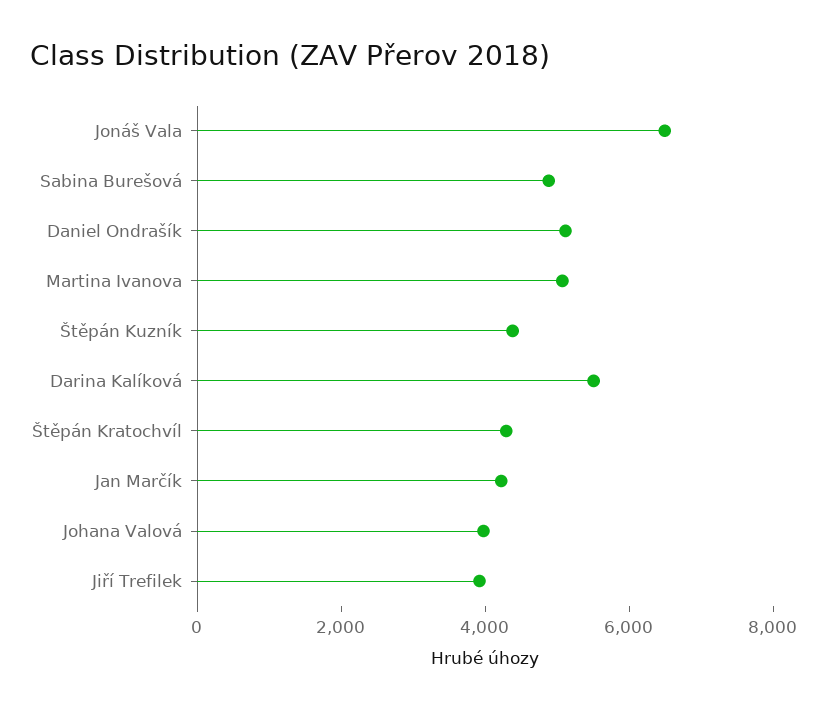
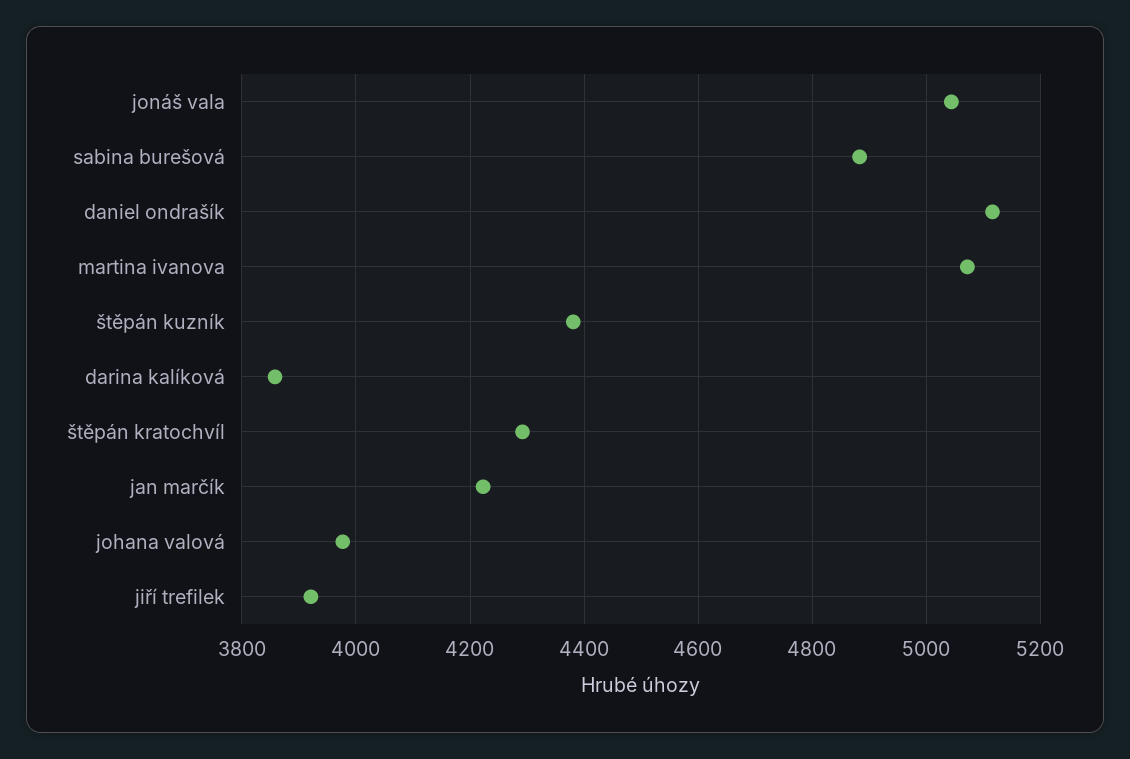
Jonáš Vala: 6500 -> 5040
Darina Kalíková: 5500 -> 3860

